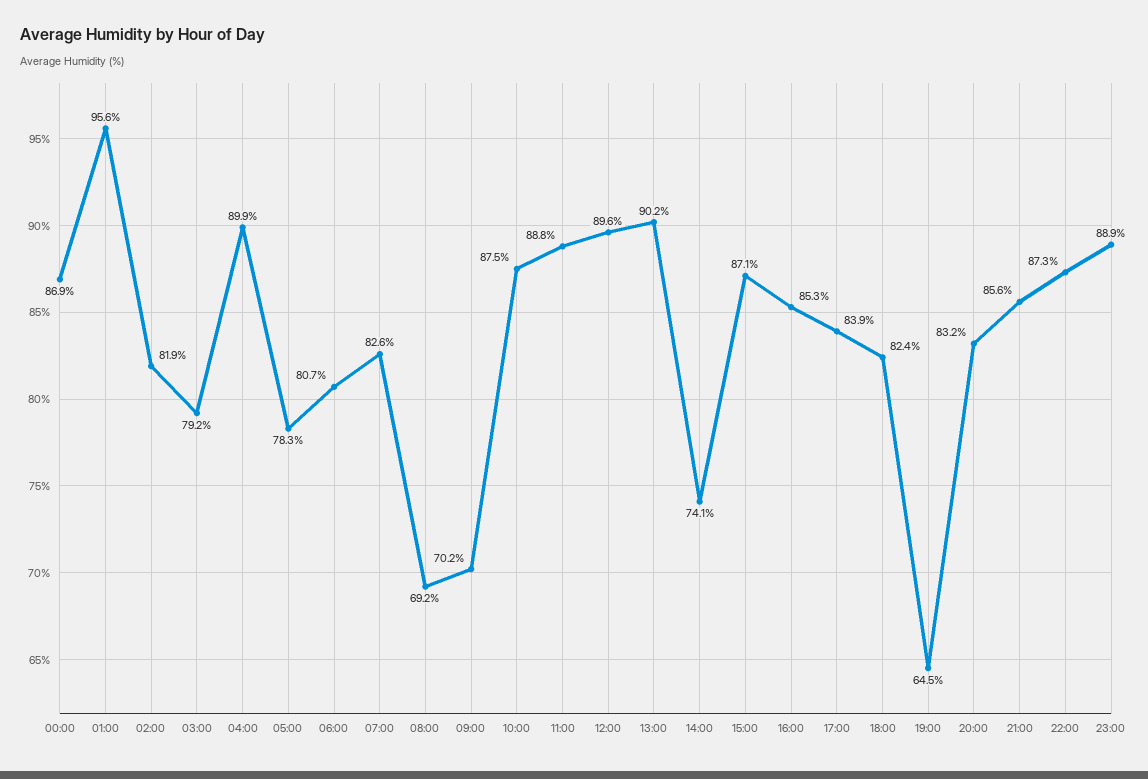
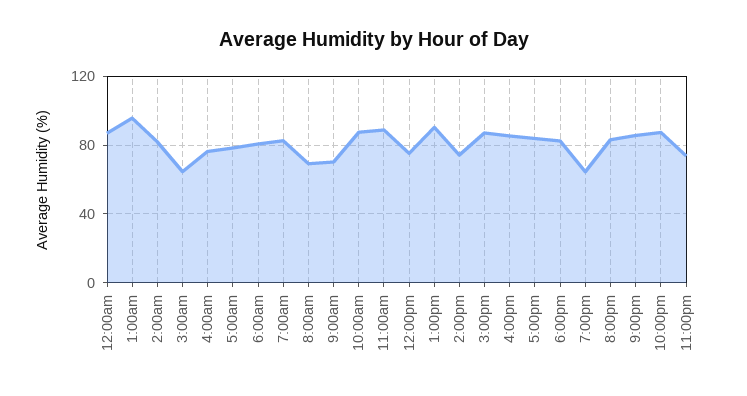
03:00: 79.2 -> 65
04:00: 89.9 -> 75
12:00: 89.6 -> 75
23:00: 88.9 -> 75

